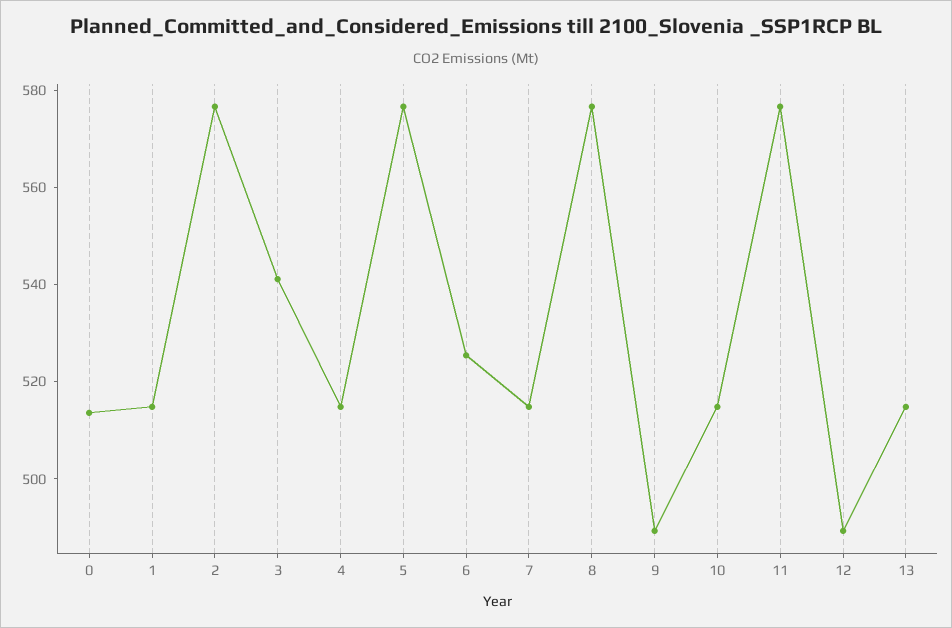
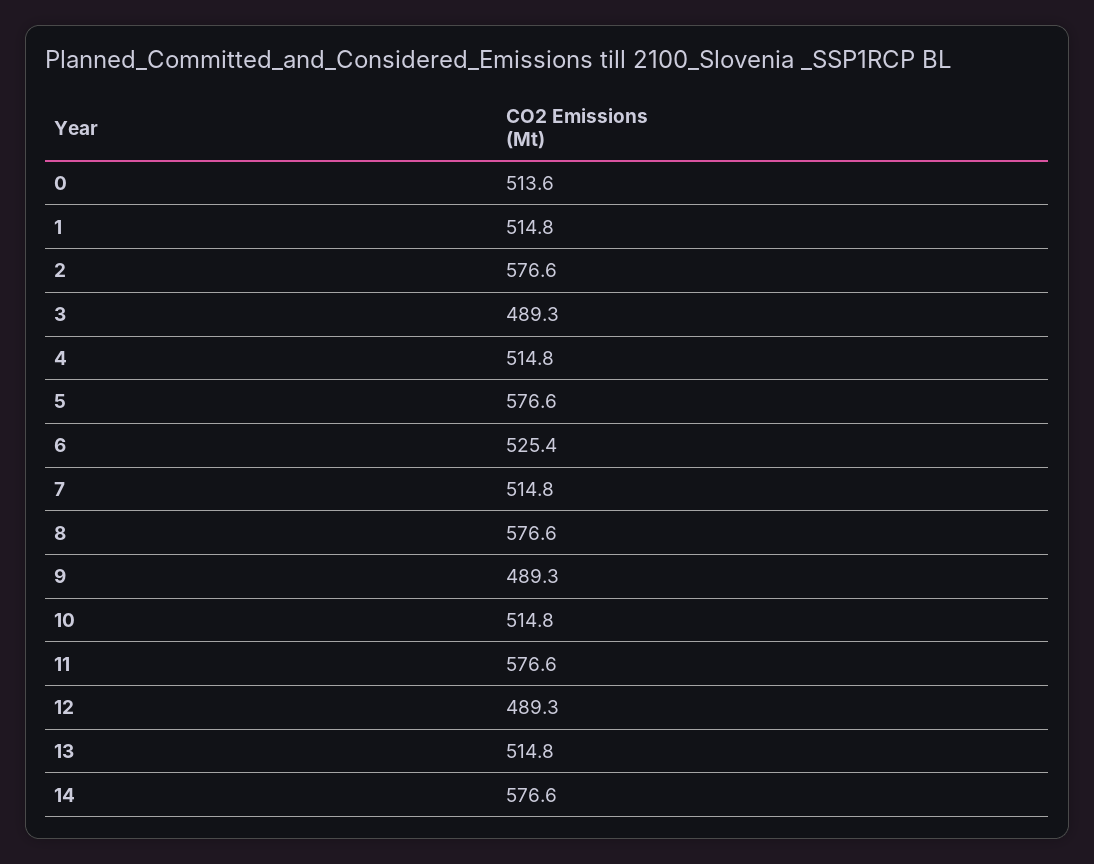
3: 540 -> 489.3
14: none -> 576.6

